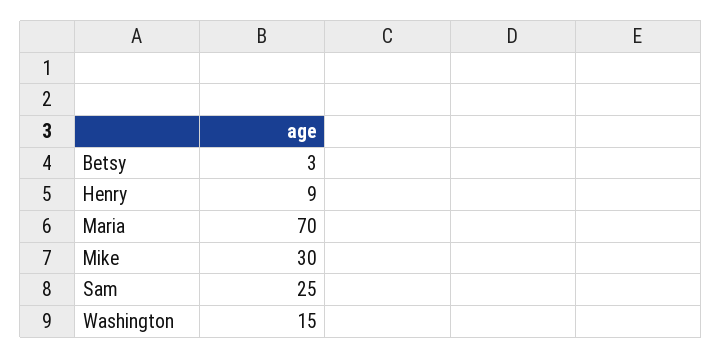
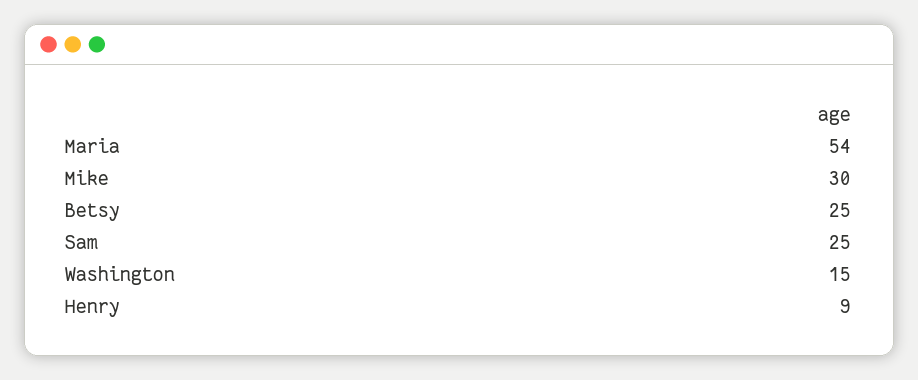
Betsy: 3 -> 25
Maria: 70 -> 54

